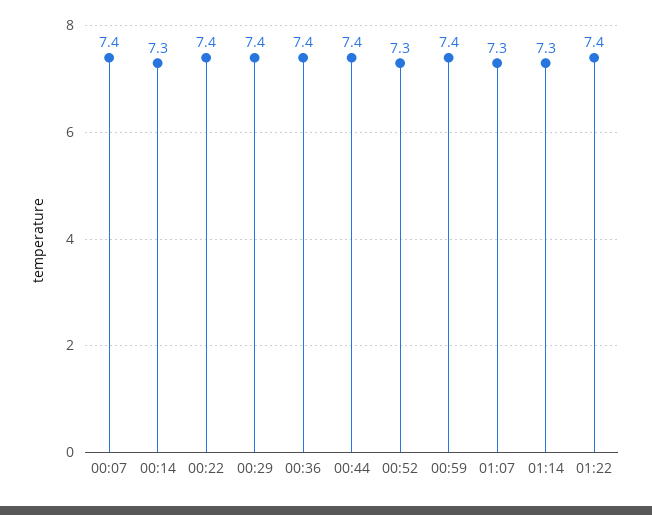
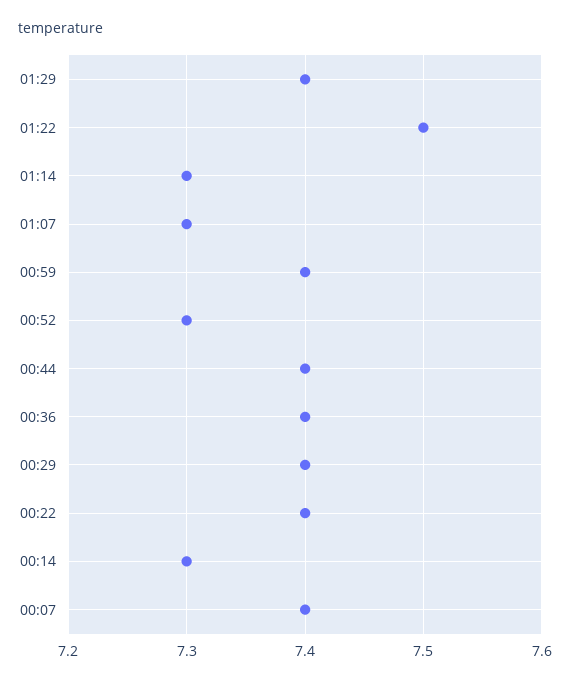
01:22: 7.4 -> 7.5
01:29: none -> 7.4

